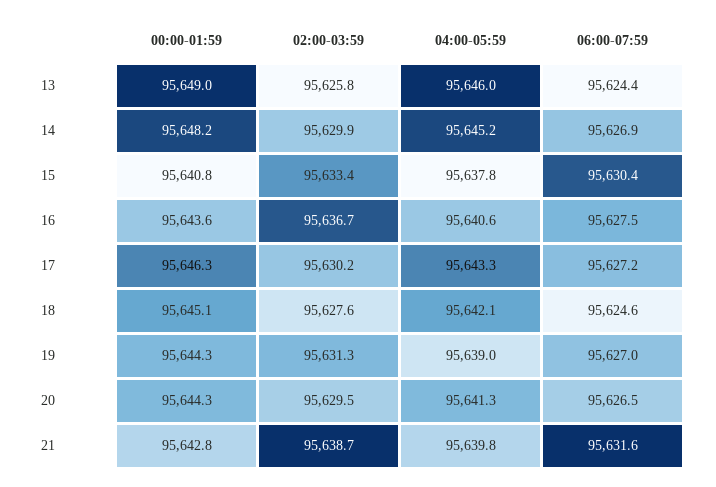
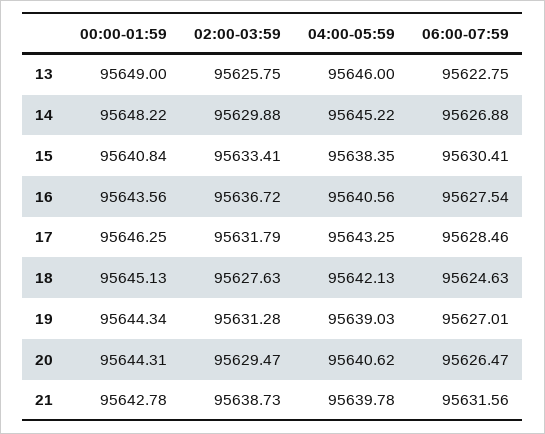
06:00-07:59, 13: 95624.4 -> 95622.75
04:00-05:59, 15: 95637.8 -> 95638.35
02:00-03:59, 17: 95630.2 -> 95631.79
06:00-07:59, 17: 95627.2 -> 95628.46
04:00-05:59, 20: 95641.3 -> 95640.62

